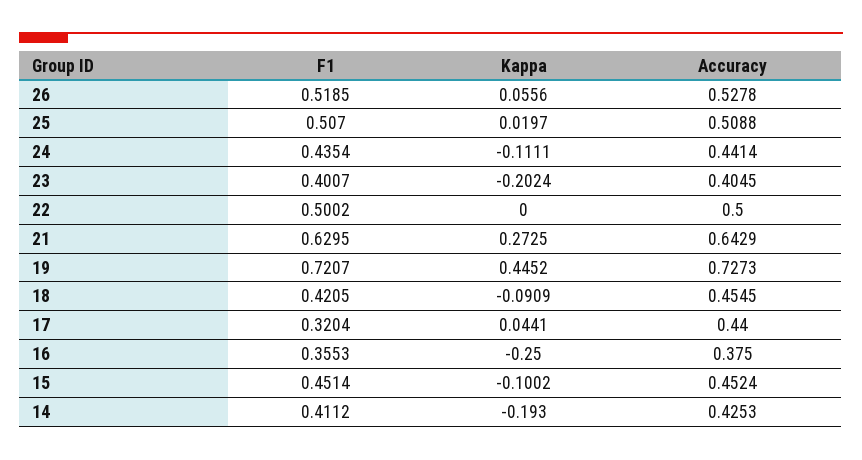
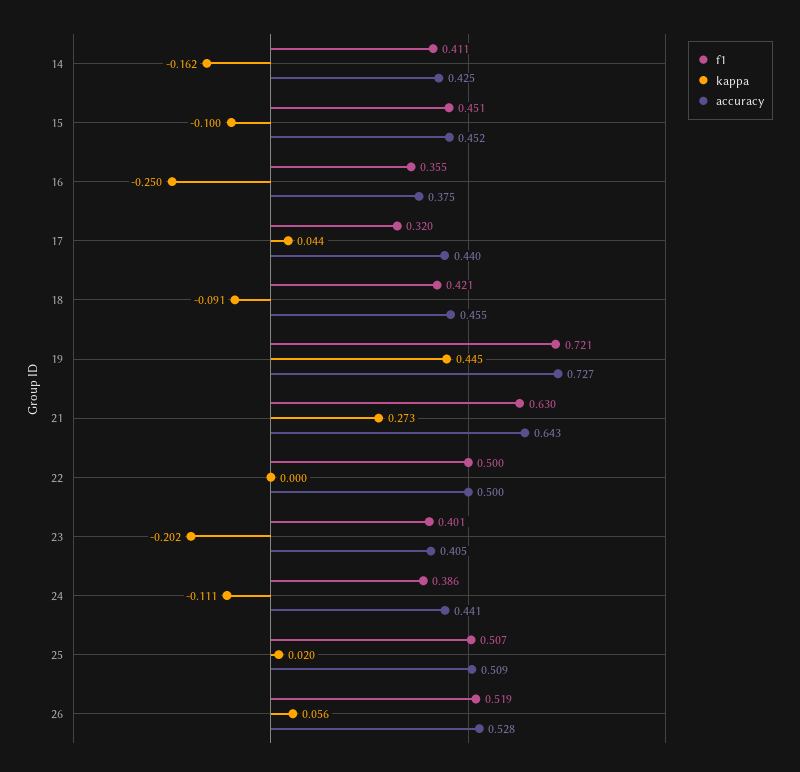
F1, 24: 0.4354 -> 0.386
Kappa, 14: -0.193 -> -0.162

